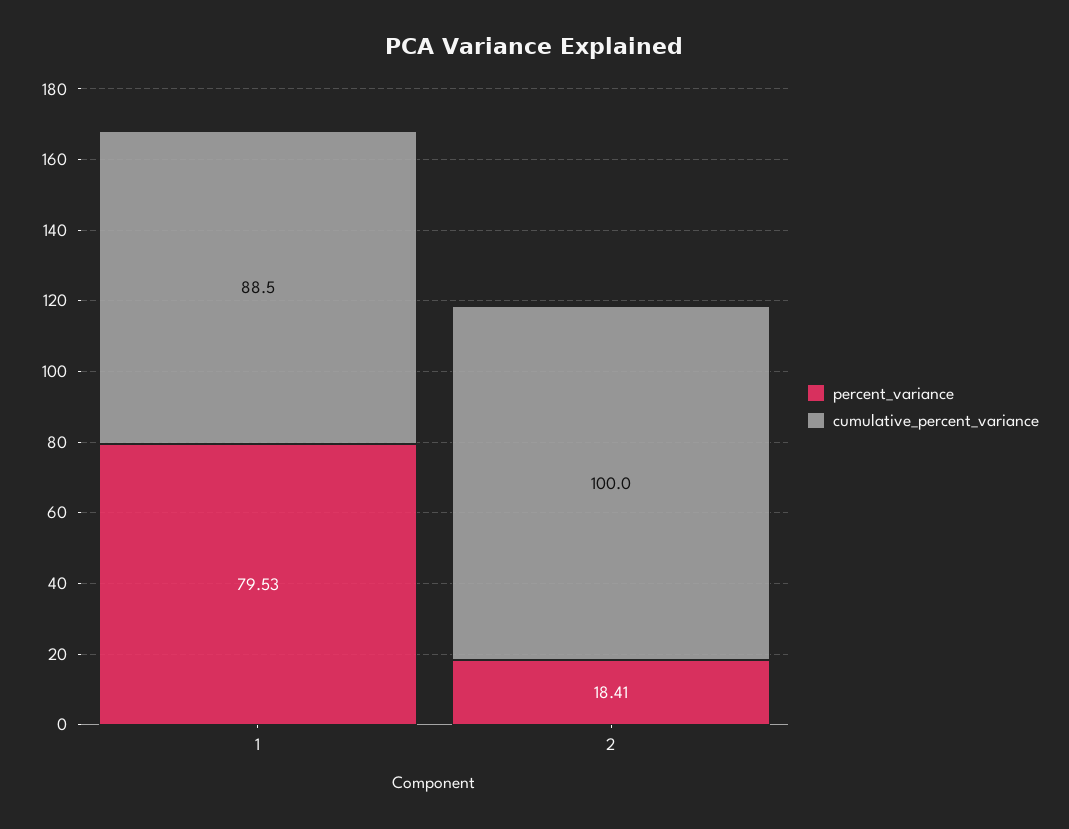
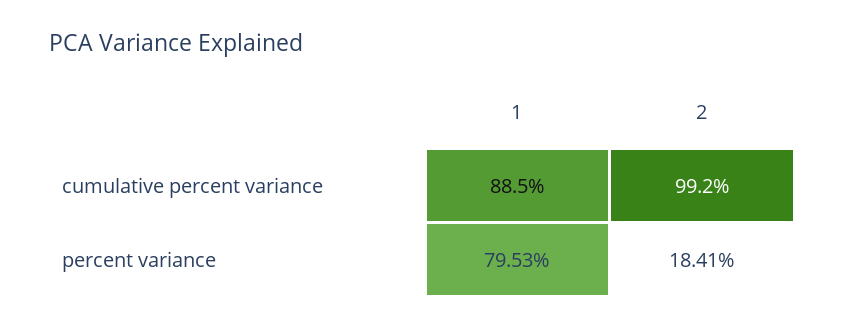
cumulative_percent_variance, 2: 100 -> 99.2

